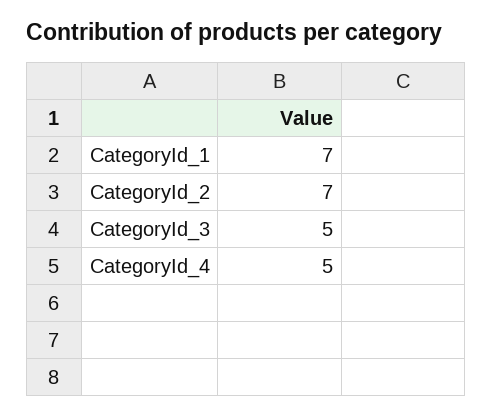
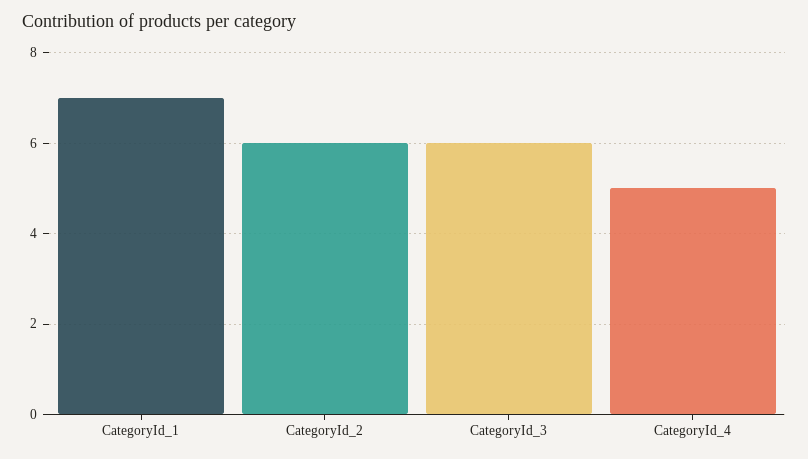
CategoryId_2: 7 -> 6
CategoryId_3: 5 -> 6

